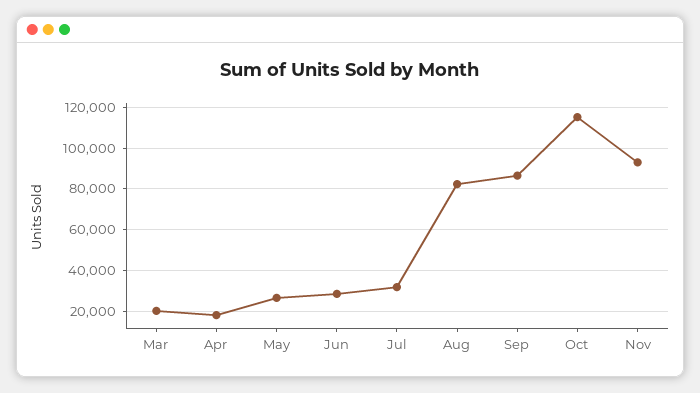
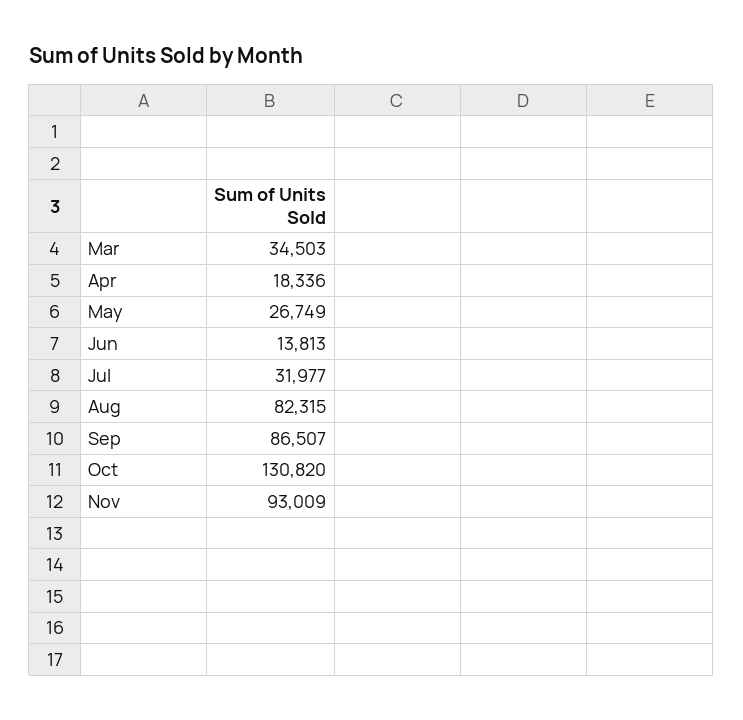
Mar: 20000 -> 34503
Jun: 30000 -> 13813
Oct: 115000 -> 130820

